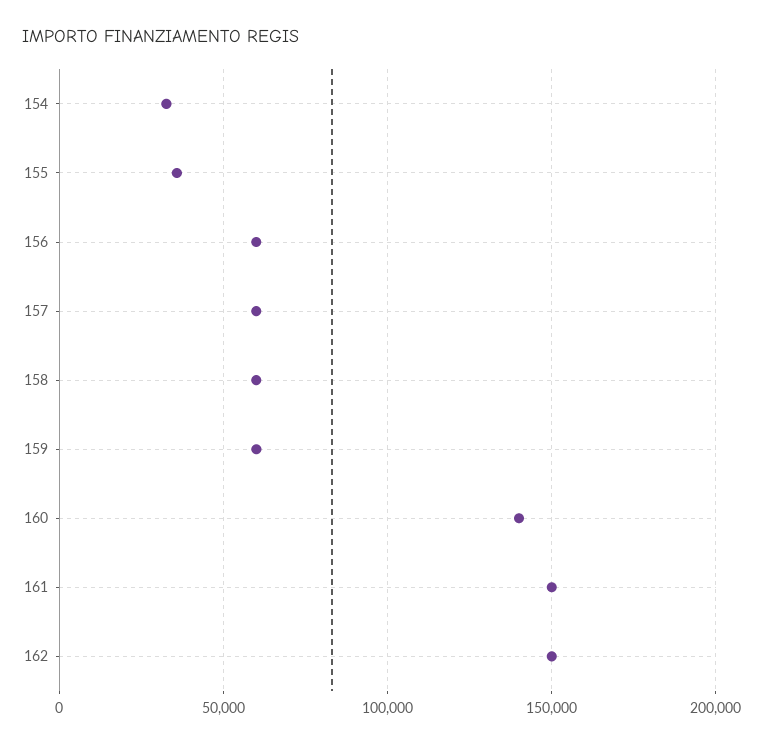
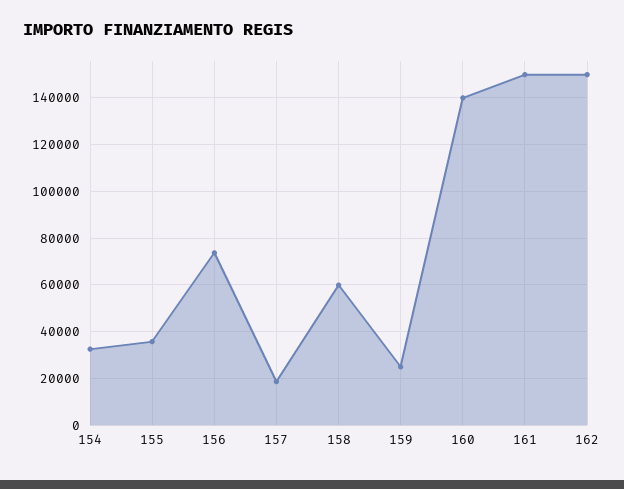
156: 60000 -> 75000
157: 60000 -> 20000
159: 60000 -> 25000

